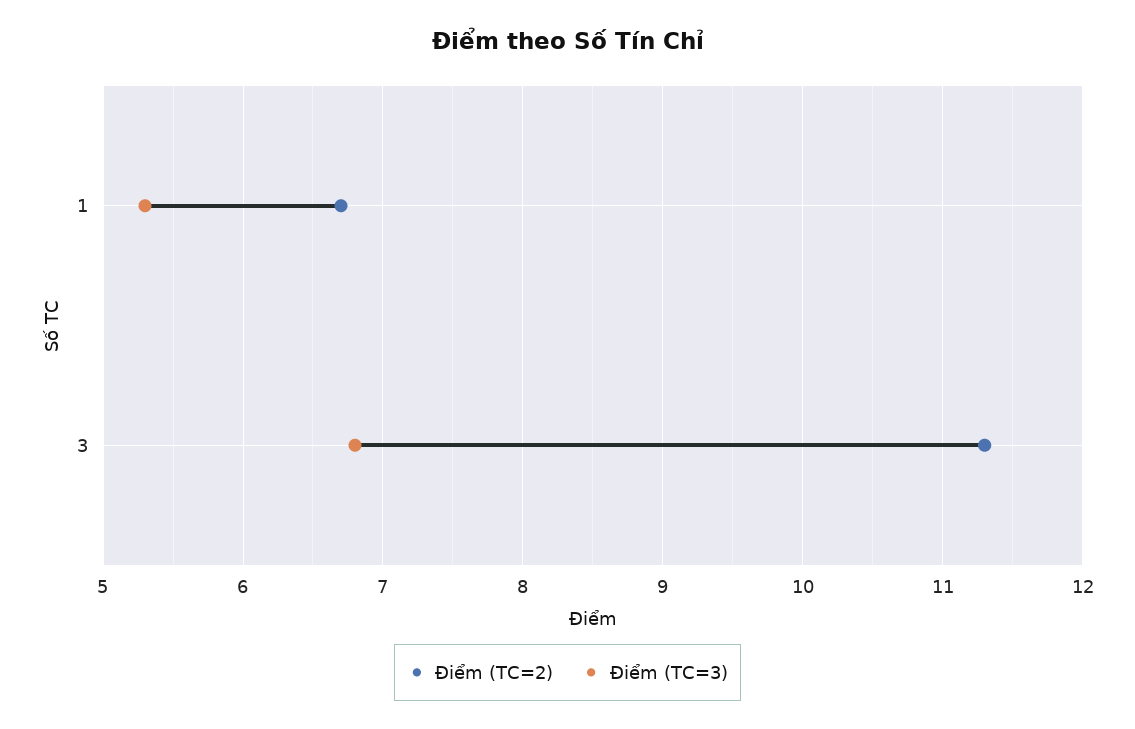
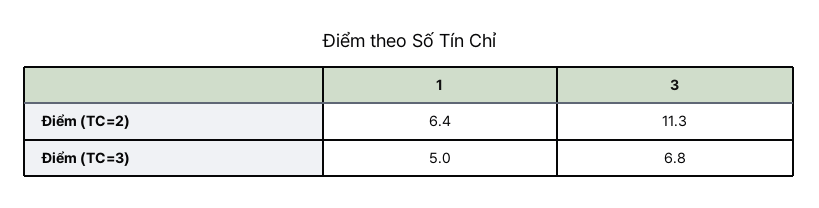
Điểm (TC=2), 1: 6.7 -> 6.4
Điểm (TC=3), 1: 5.3 -> 5

